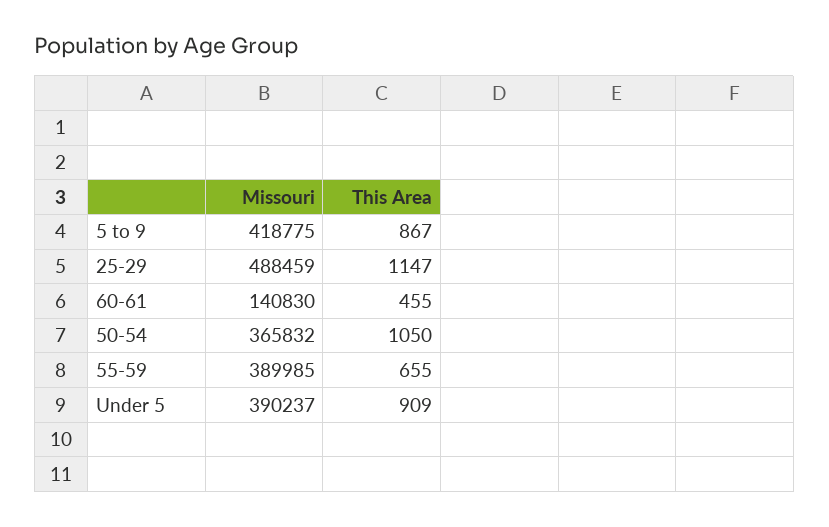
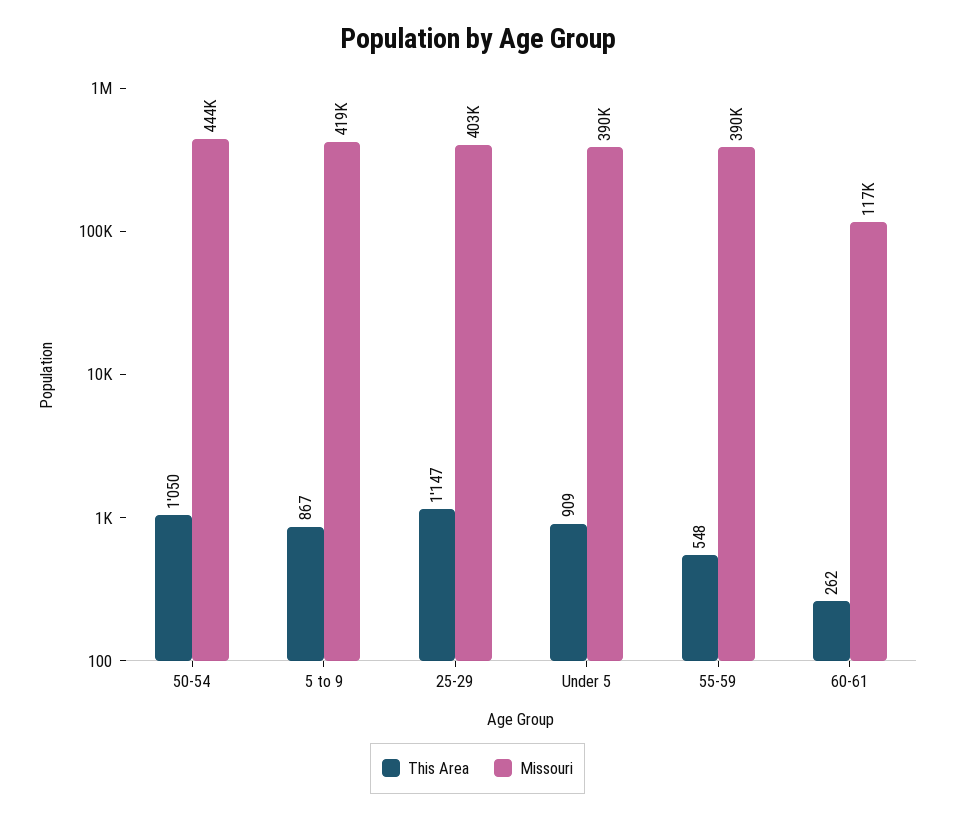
Missouri, 25-29: 488459 -> 403000
Missouri, 60-61: 140830 -> 117000
This Area, 60-61: 455 -> 262
Missouri, 50-54: 365832 -> 444000
This Area, 55-59: 655 -> 548

